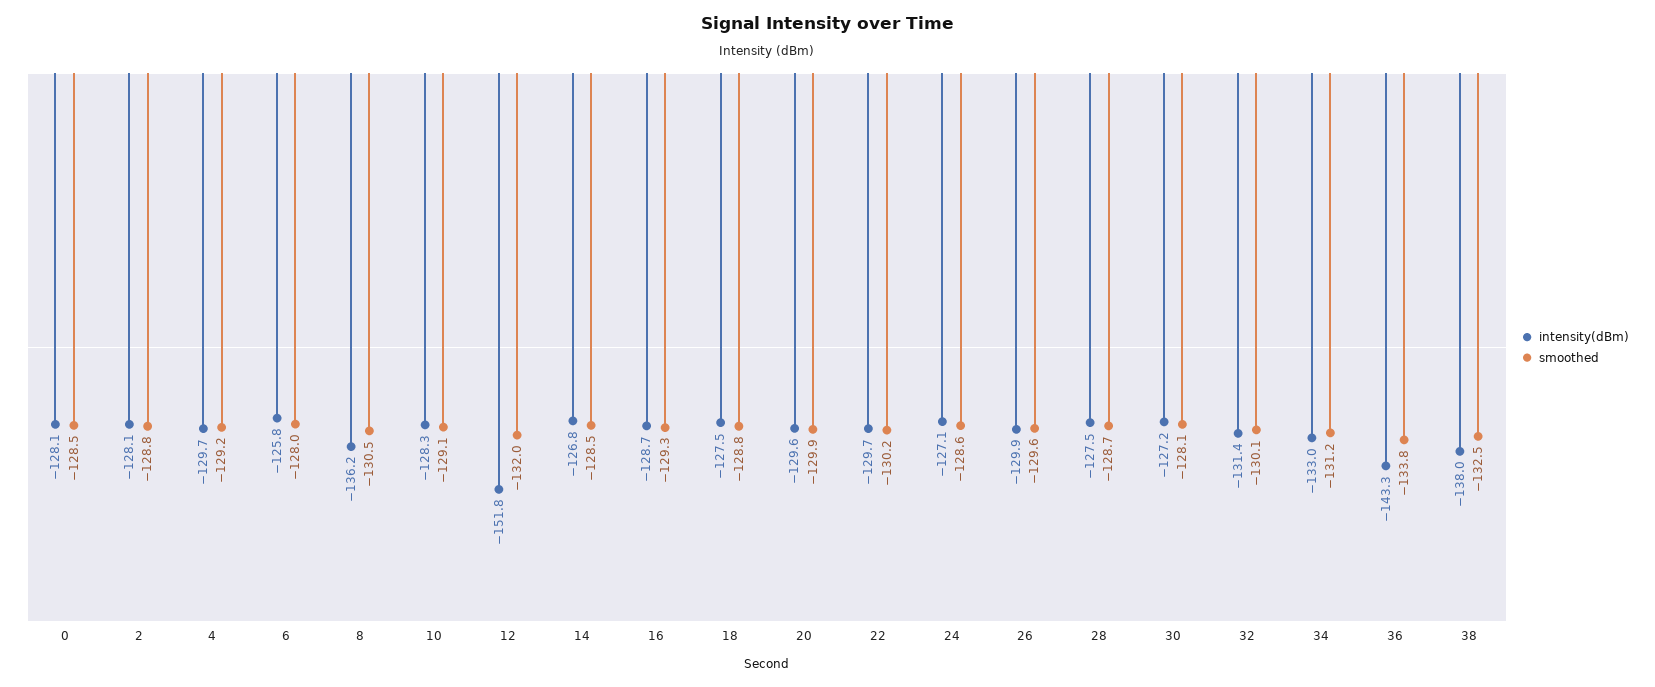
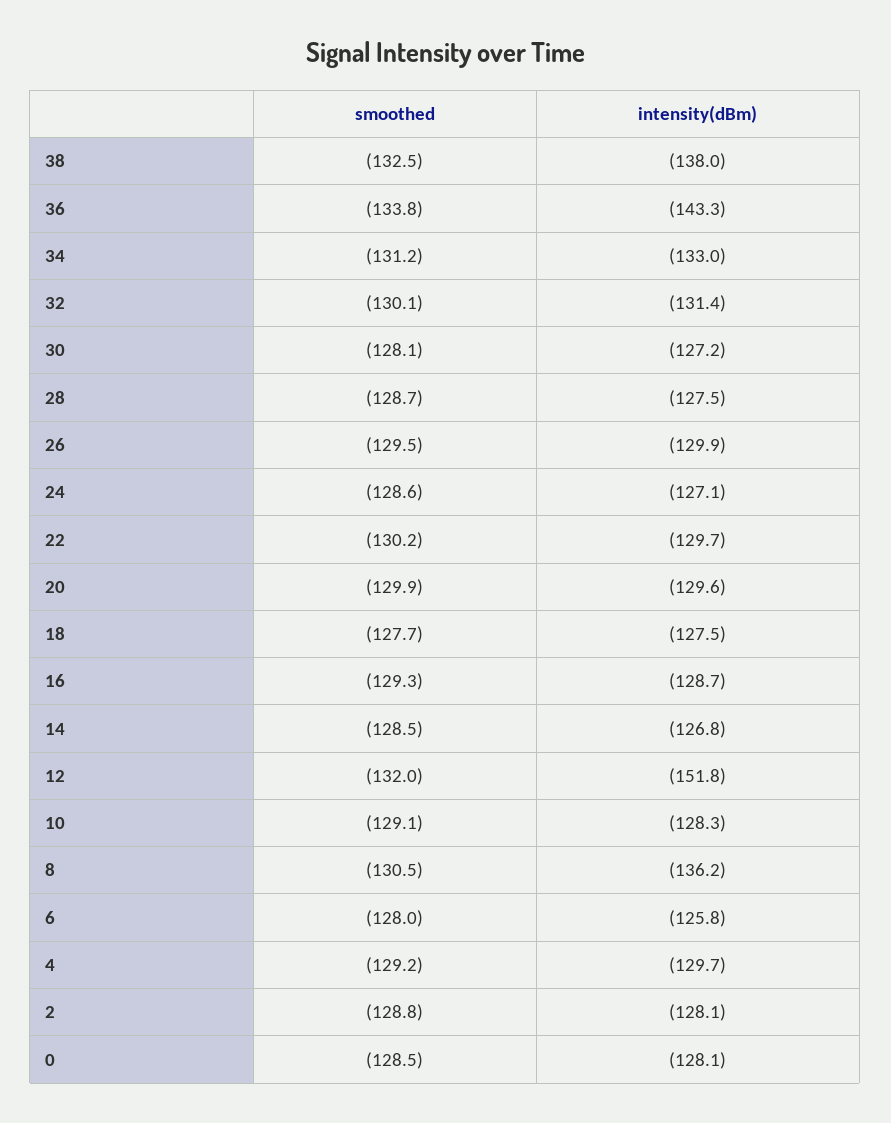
smoothed, 18: -128.8 -> -127.7
smoothed, 26: -129.6 -> -129.5

